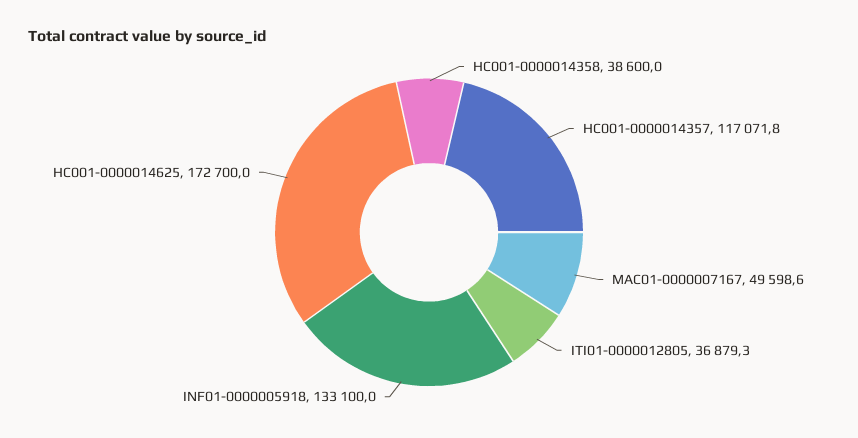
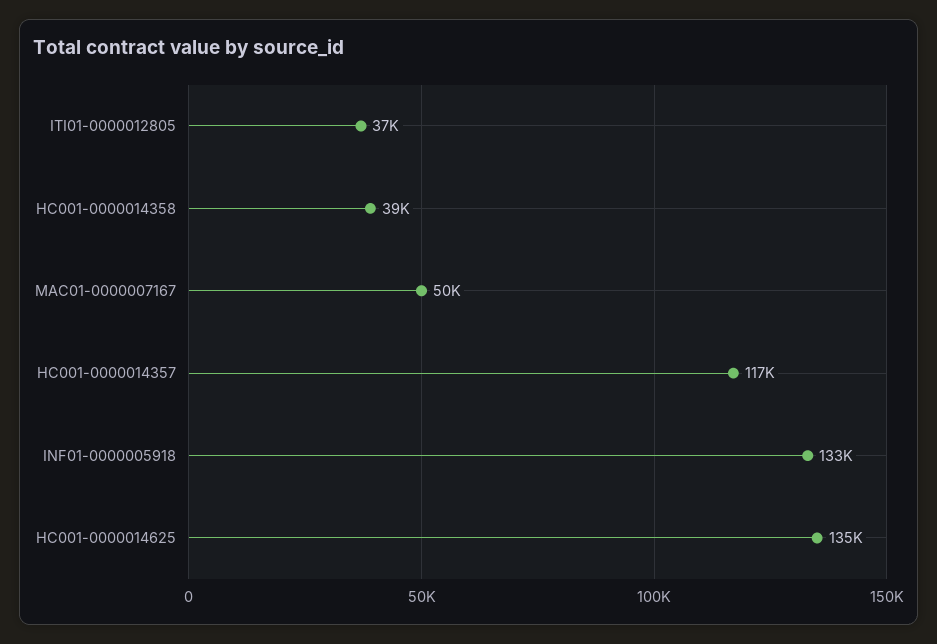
HC001-0000014625: 172700 -> 135000

